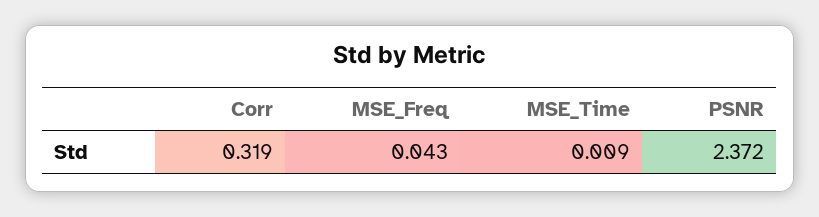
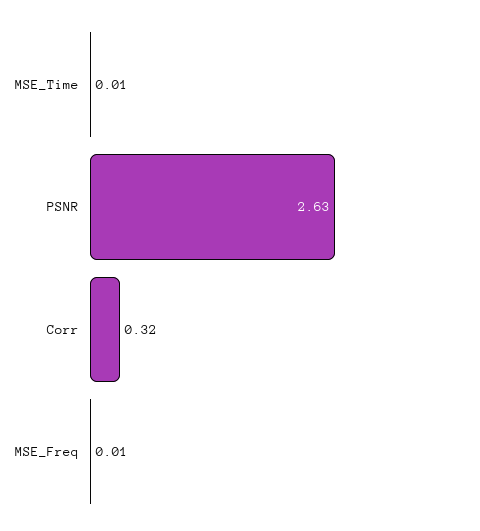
MSE_Freq: 0.043 -> 0.01
PSNR: 2.372 -> 2.63

